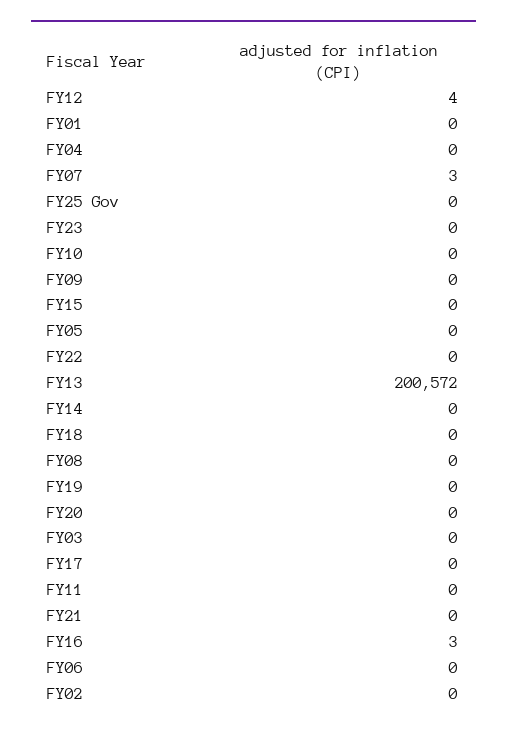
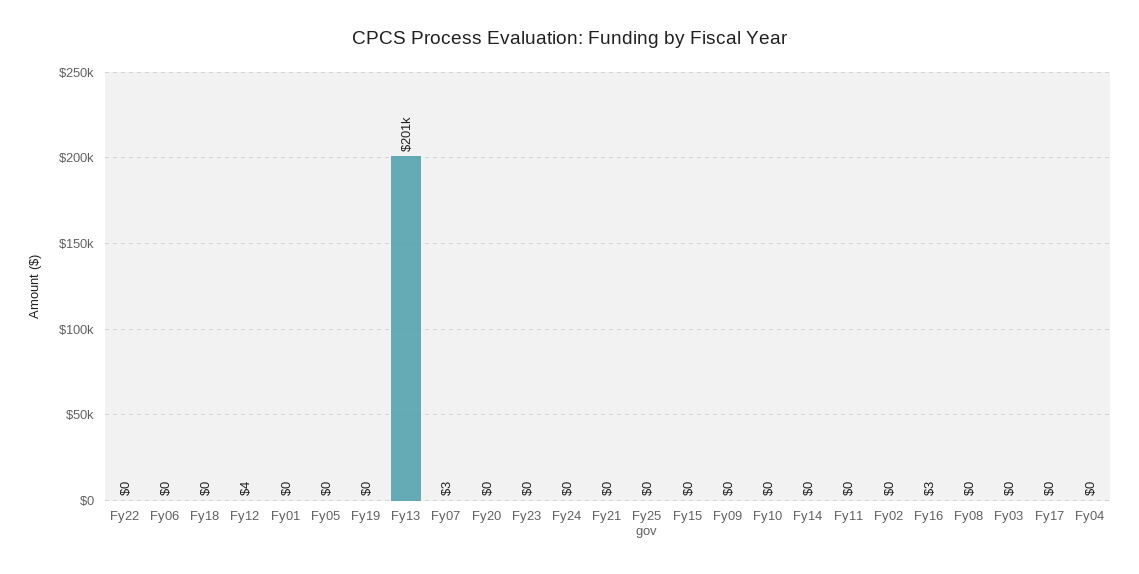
Fy24: none -> 0

